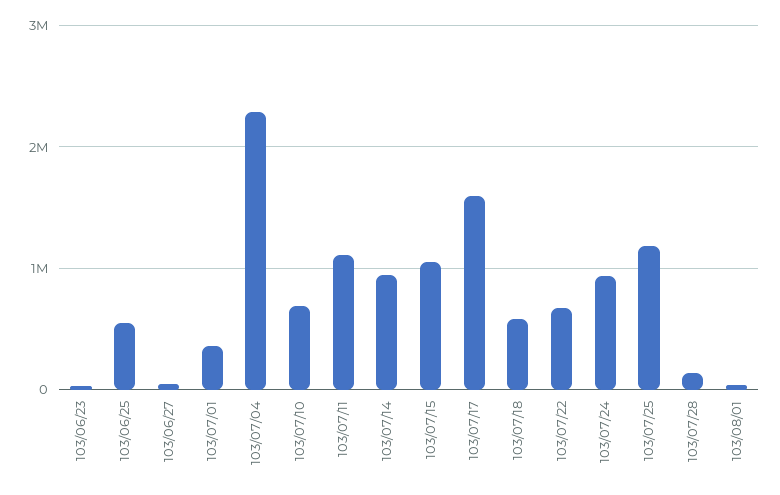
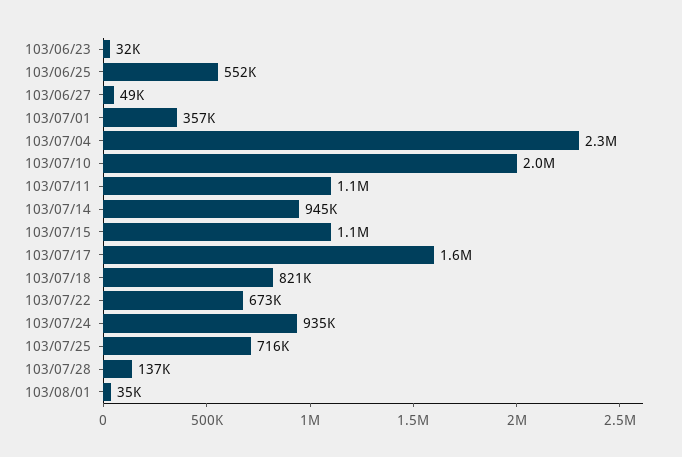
103/07/10: 700000 -> 2000000
103/07/18: 600000 -> 821000
103/07/25: 1200000 -> 716000

